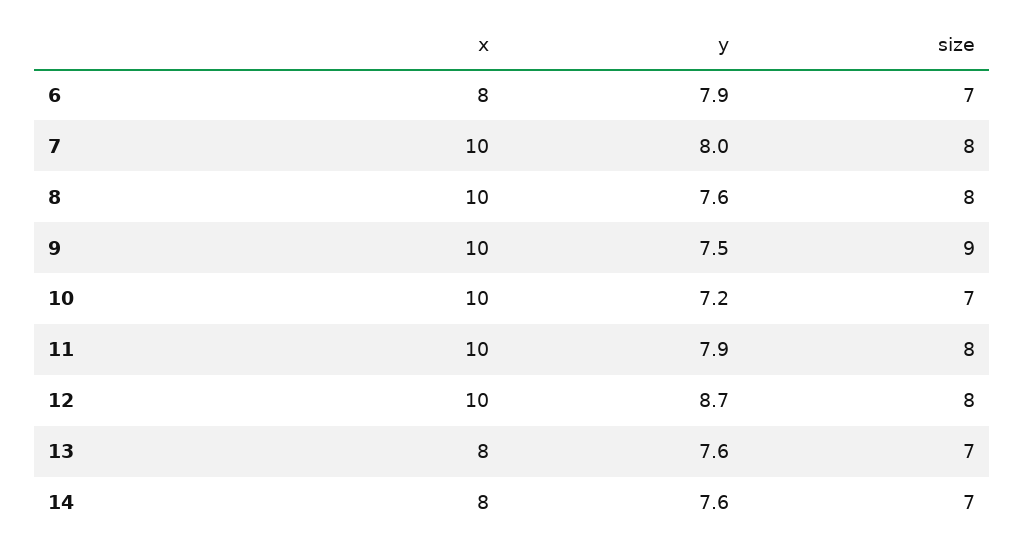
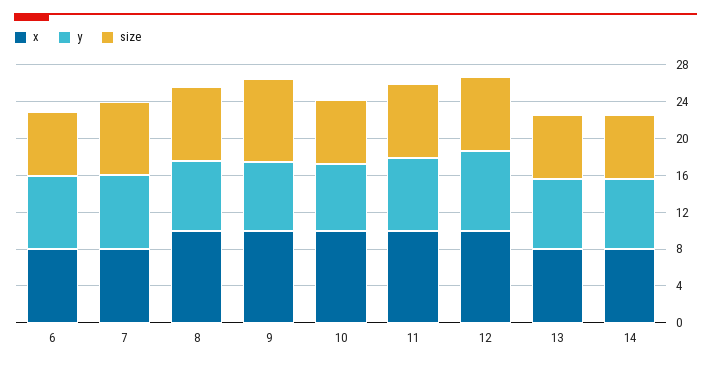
x, 7: 10 -> 8

